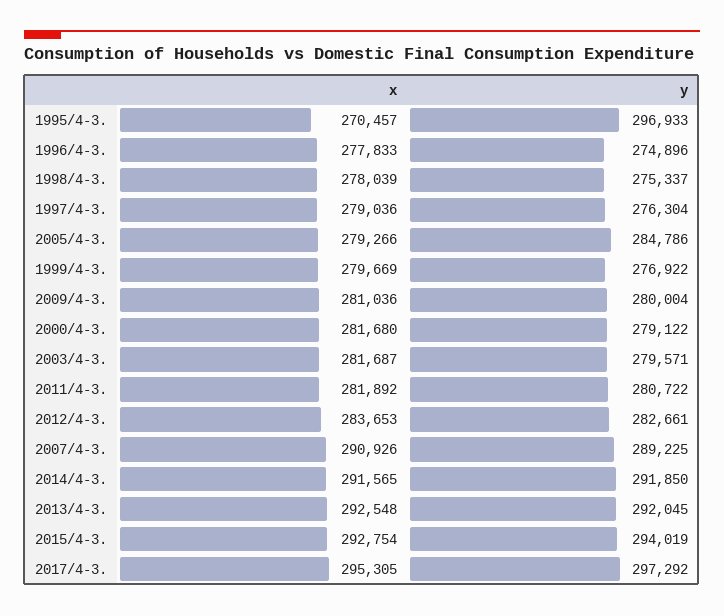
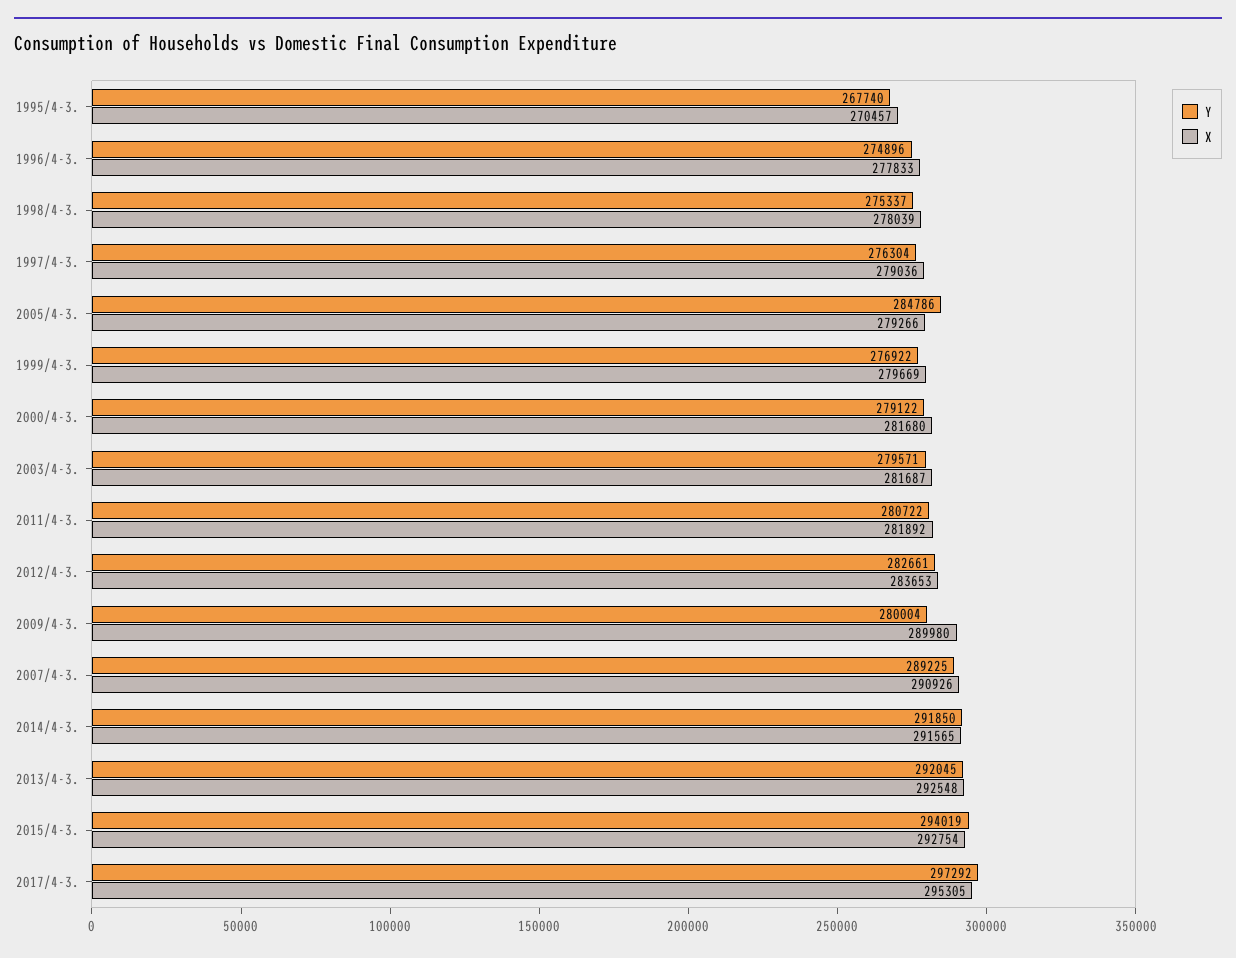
y, 1995/4-3.: 296933 -> 267740
x, 2009/4-3.: 281036 -> 289980

